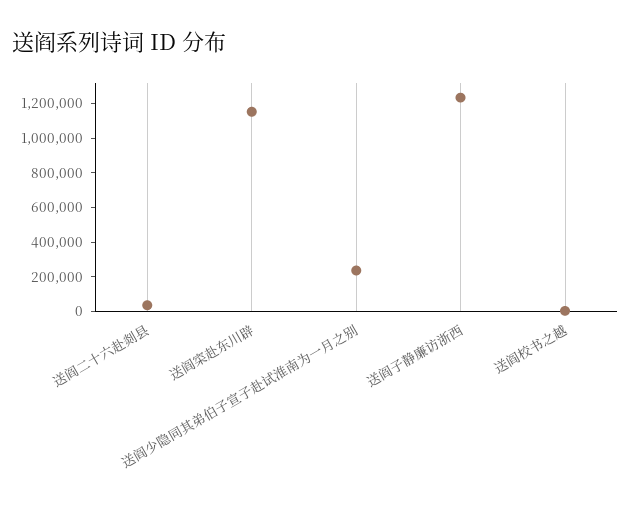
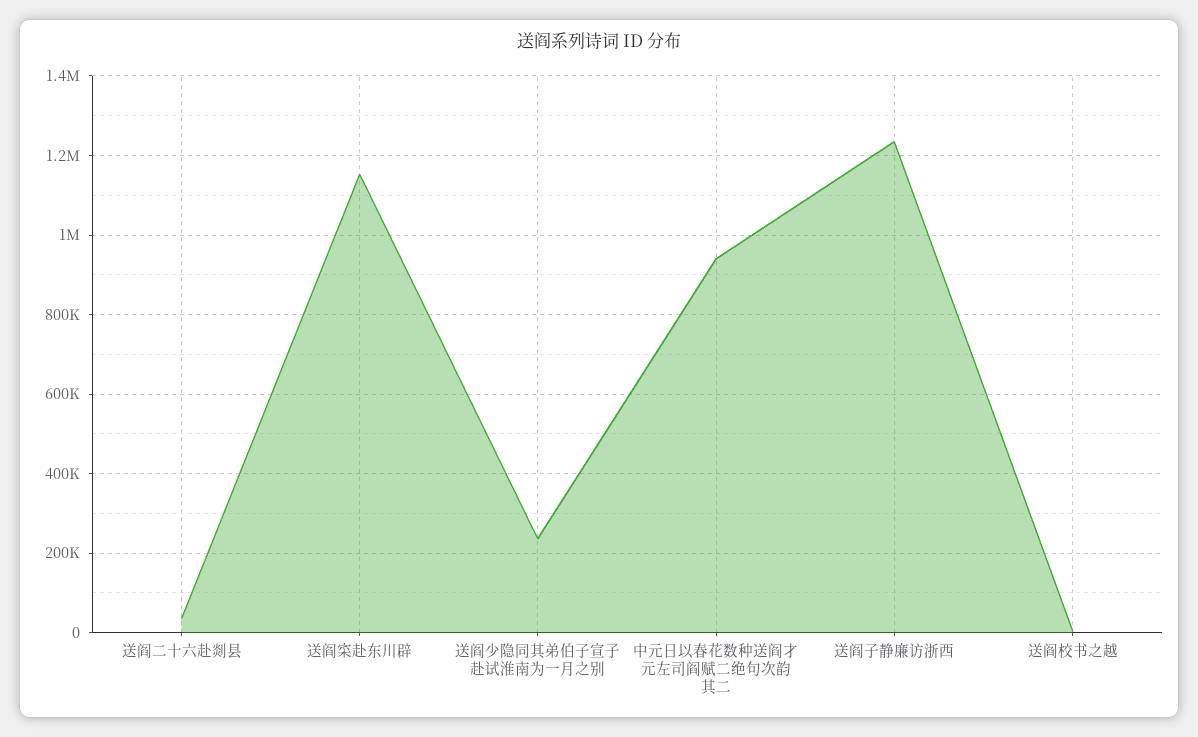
中元日以春花数种送阎才元左司阎赋二绝句次韵 其二: none -> 940000

